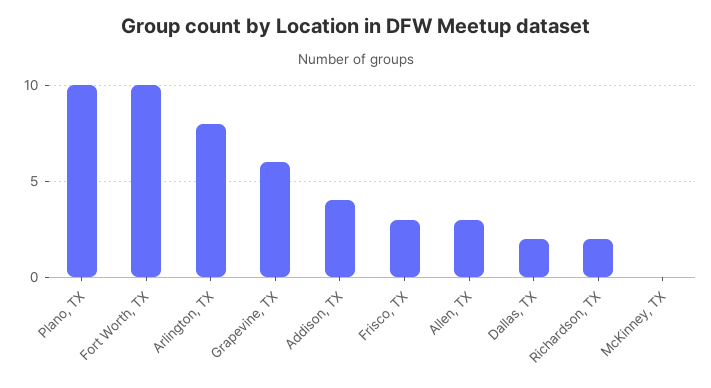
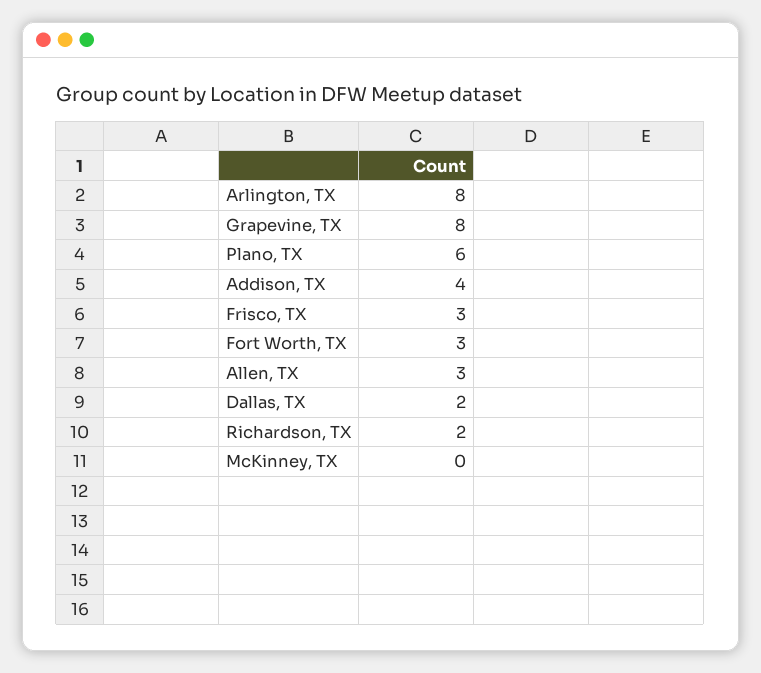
Plano, TX: 10 -> 6
Fort Worth, TX: 10 -> 3
Grapevine, TX: 6 -> 8

